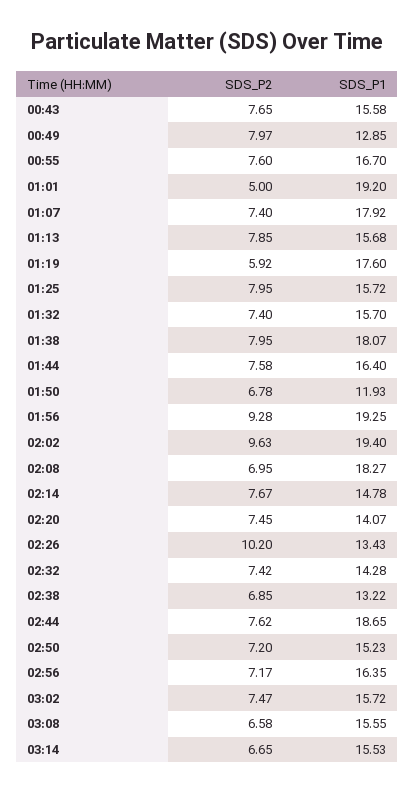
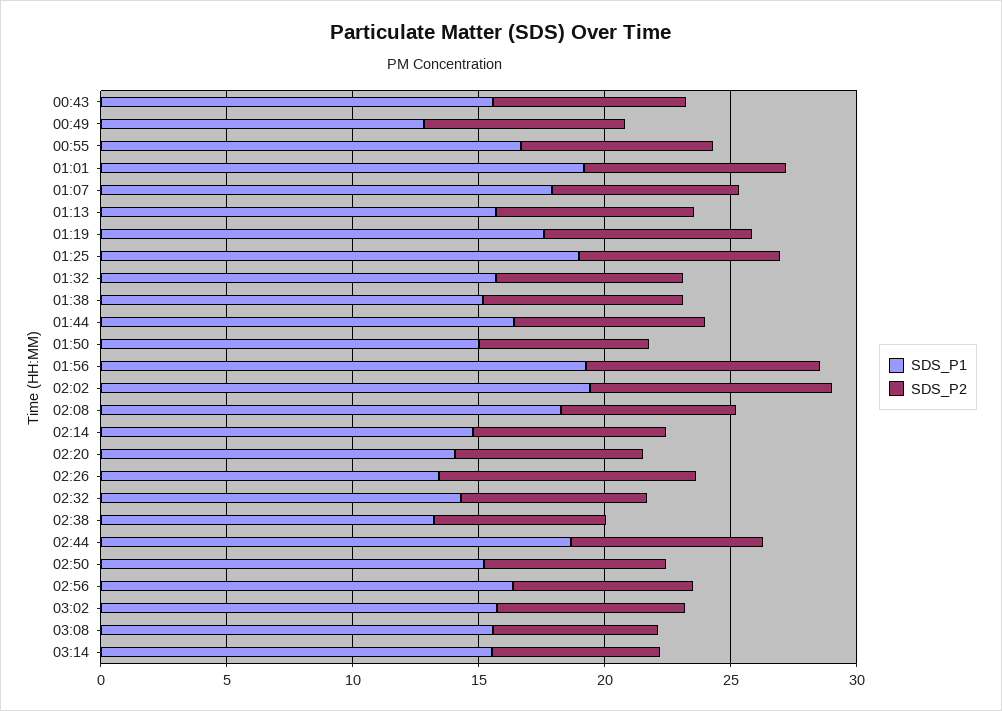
SDS_P2, 01:01: 5 -> 8
SDS_P2, 01:19: 5.92 -> 8
SDS_P1, 01:25: 15.72 -> 19
SDS_P1, 01:38: 18.07 -> 15
SDS_P1, 01:50: 11.93 -> 15

